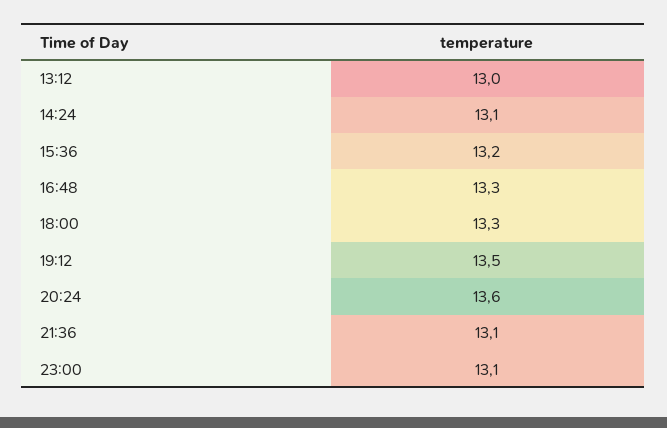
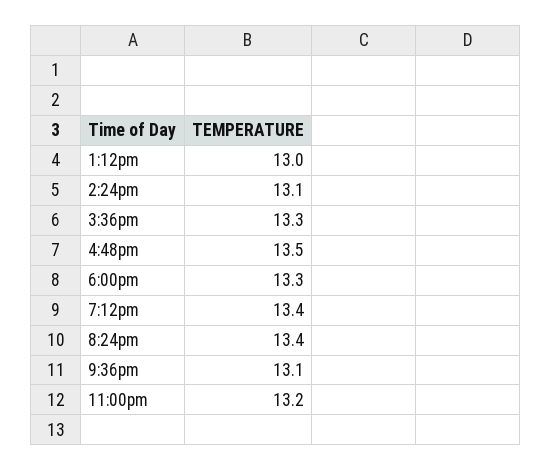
15:36: 13.2 -> 13.3
16:48: 13.3 -> 13.5
19:12: 13.5 -> 13.4
20:24: 13.6 -> 13.4
23:00: 13.1 -> 13.2

